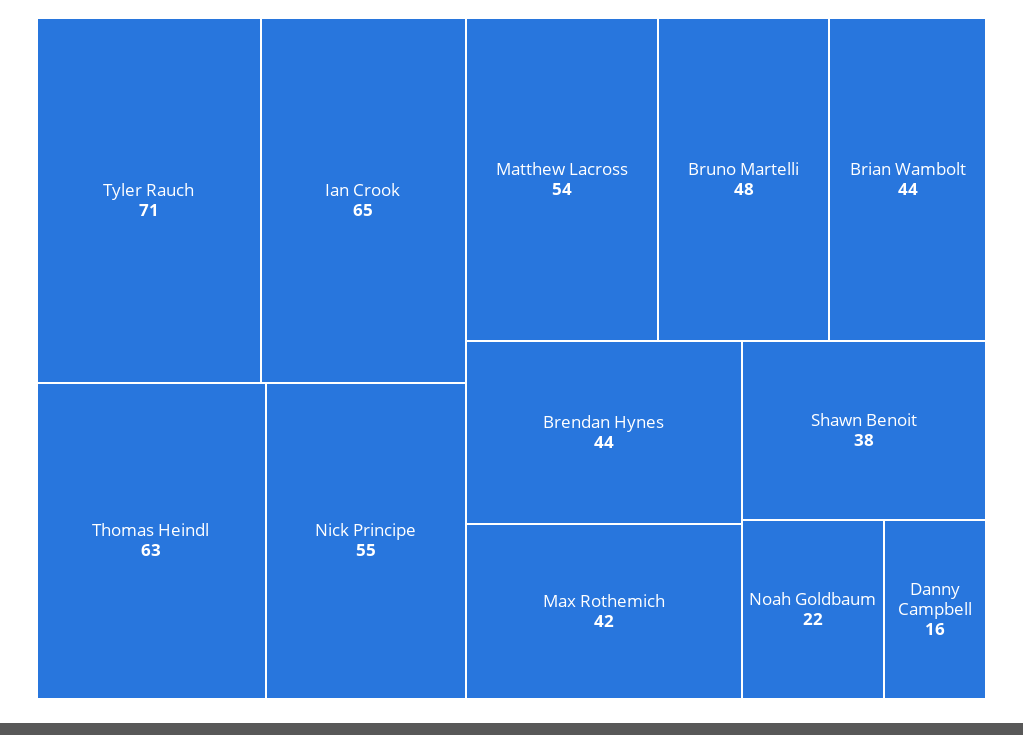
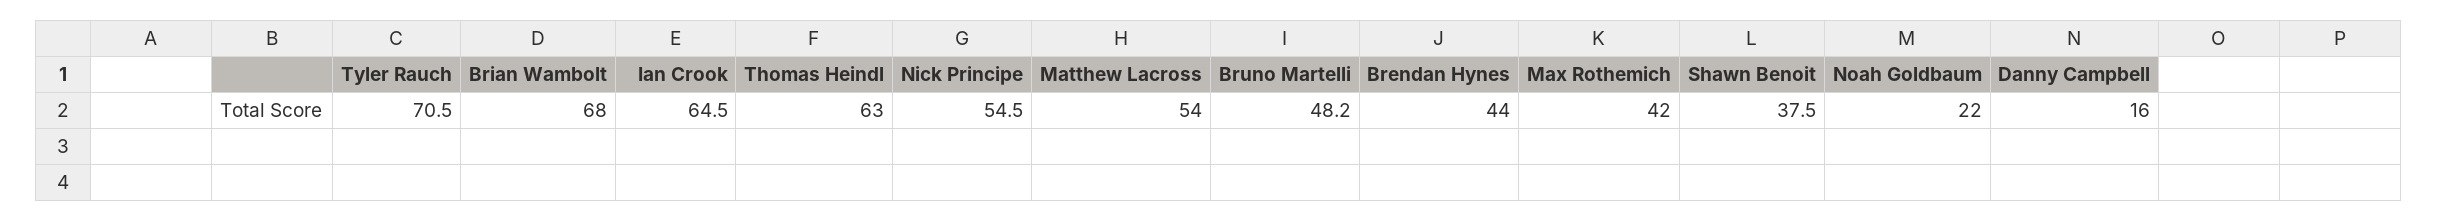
Brian Wambolt: 44 -> 68

